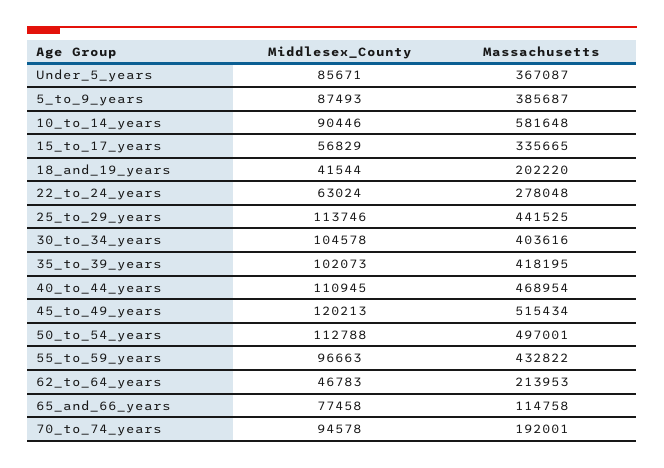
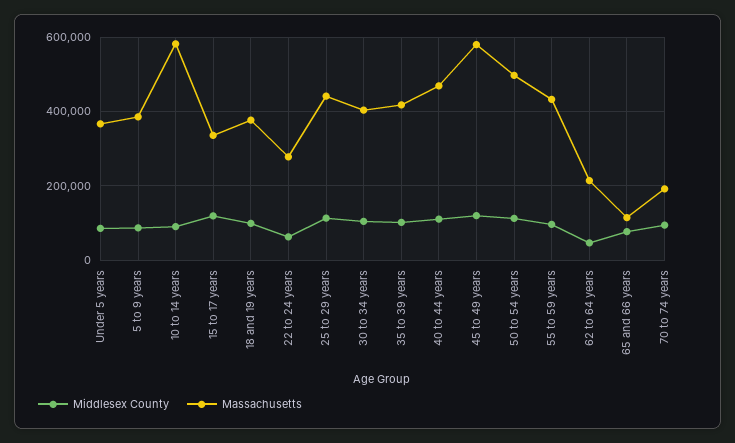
Middlesex_County, 15_to_17_years: 56829 -> 120000
Middlesex_County, 18_and_19_years: 41544 -> 100000
Massachusetts, 18_and_19_years: 202220 -> 380000
Massachusetts, 45_to_49_years: 515434 -> 580000

